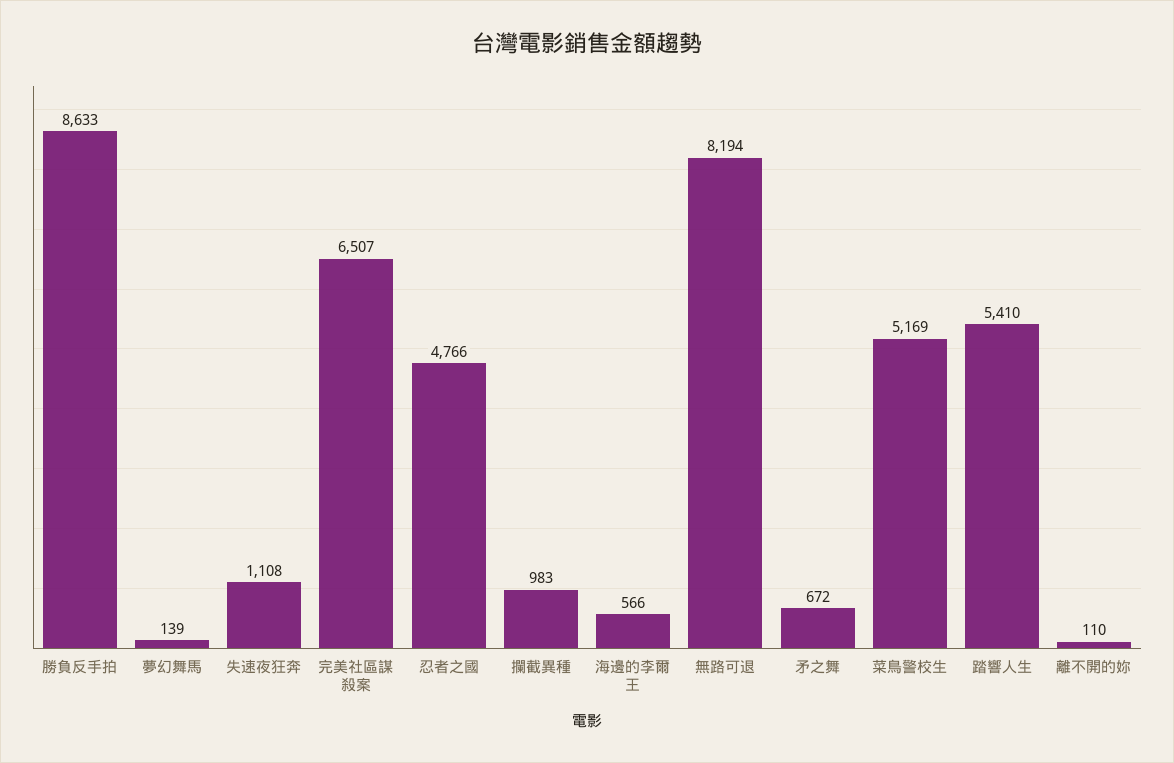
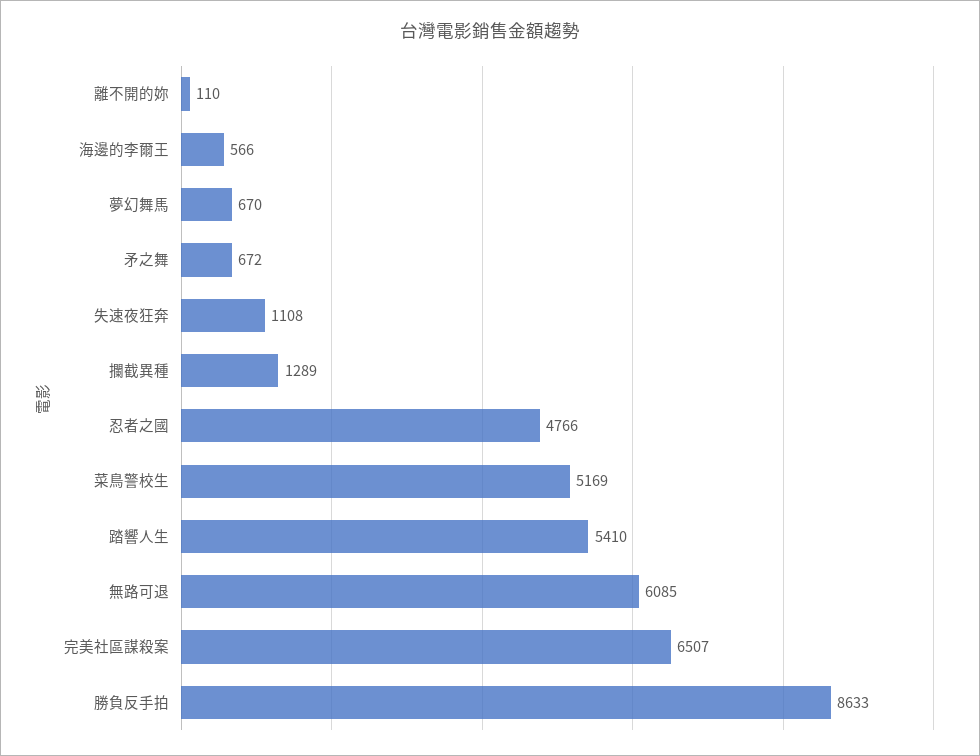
夢幻舞馬: 139 -> 670
攔截異種: 983 -> 1289
無路可退: 8194 -> 6085

